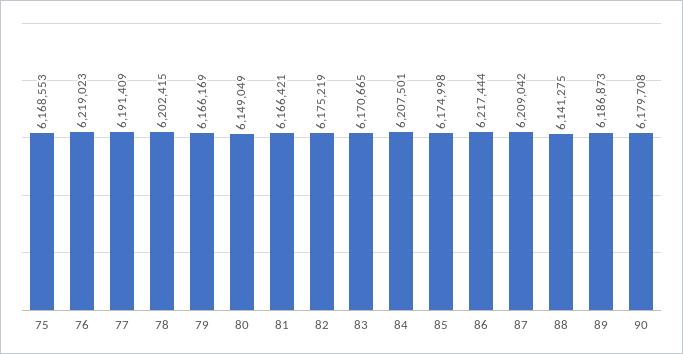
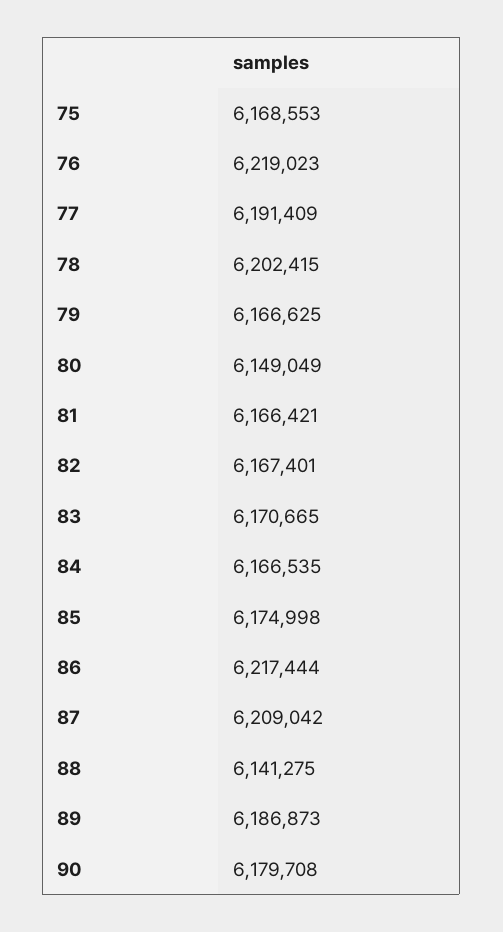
79: 6166169 -> 6166625
82: 6175219 -> 6167401
84: 6207501 -> 6166535

